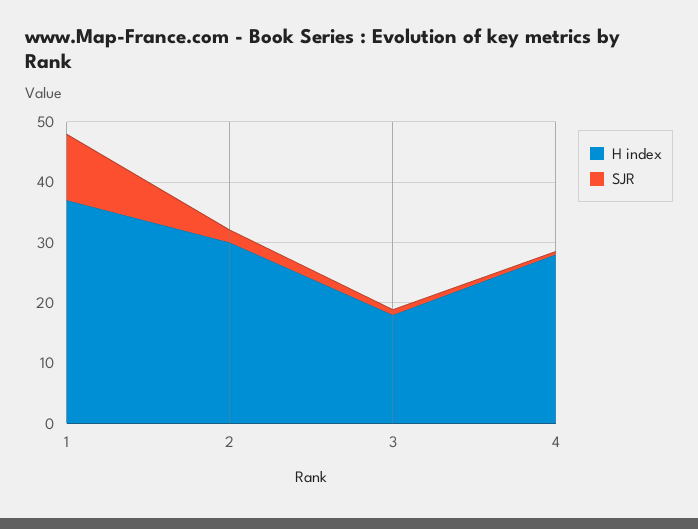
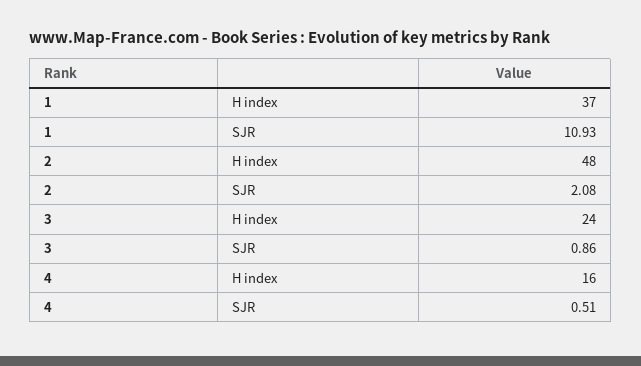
H index, 2: 30 -> 48
H index, 3: 18 -> 24
H index, 4: 28 -> 16

